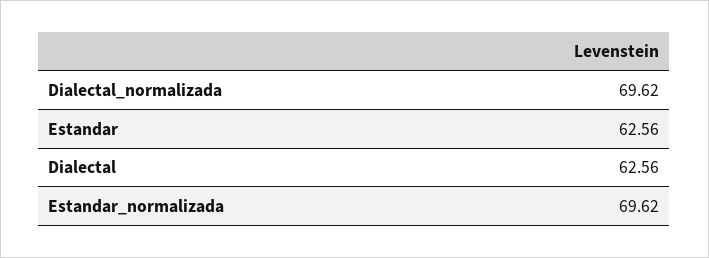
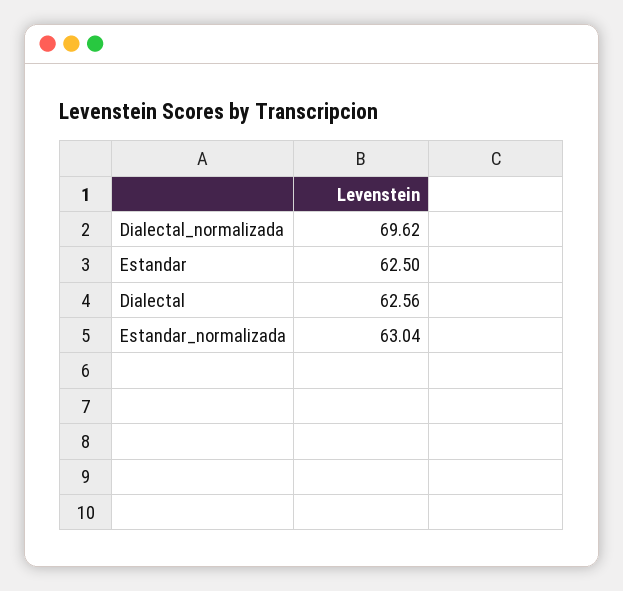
Estandar: 62.56 -> 62.5
Estandar_normalizada: 69.62 -> 63.04

